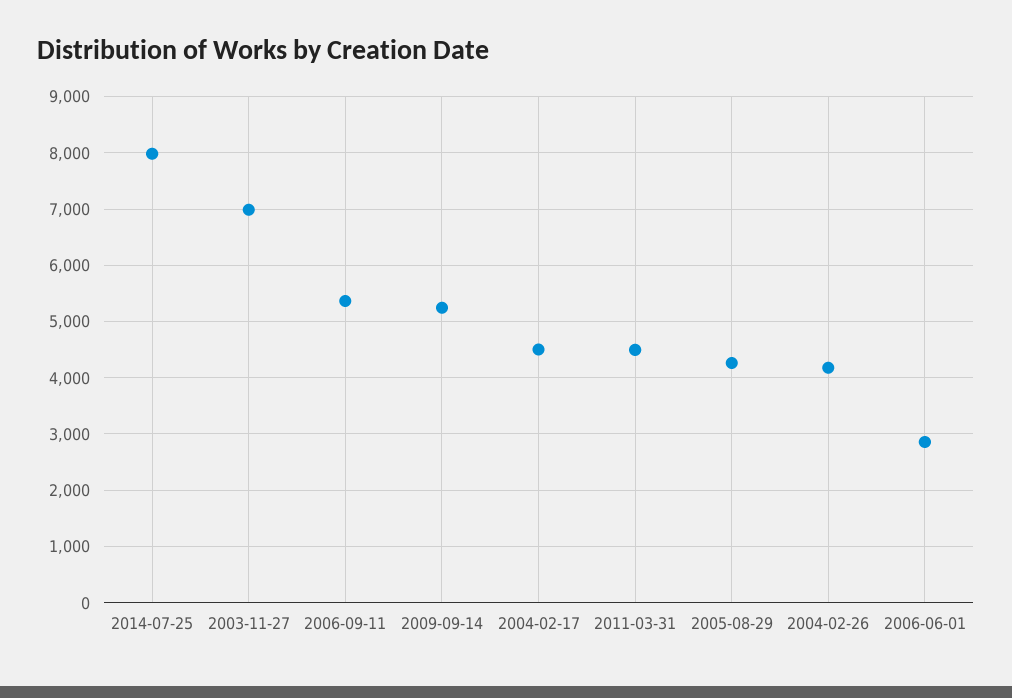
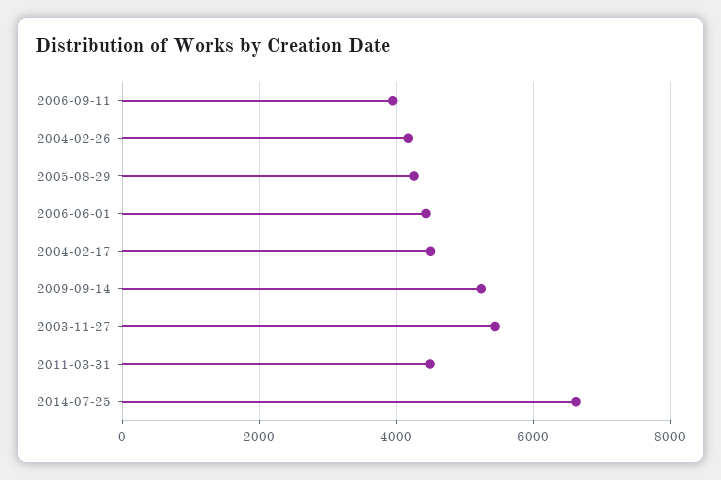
2014-07-25: 8000 -> 6600
2003-11-27: 7000 -> 5400
2006-09-11: 5400 -> 4000
2006-06-01: 2800 -> 4400

